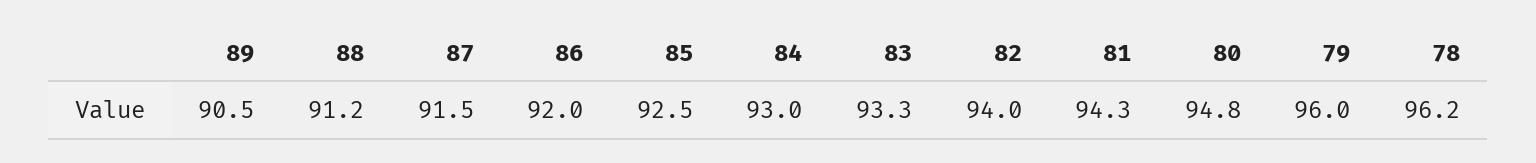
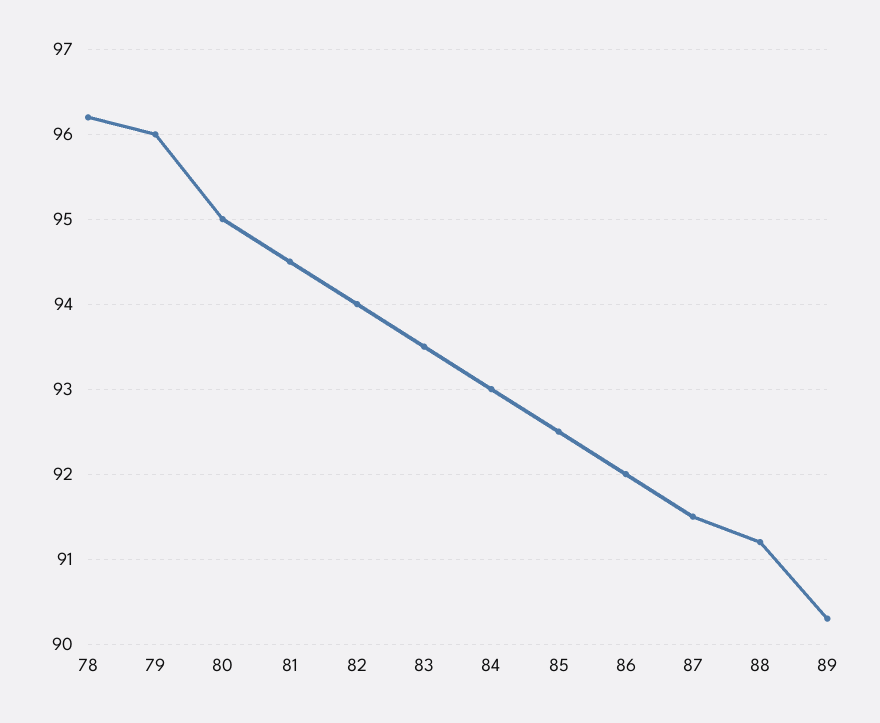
89: 90.5 -> 90.3
83: 93.3 -> 93.5
81: 94.3 -> 94.5
80: 94.8 -> 95

